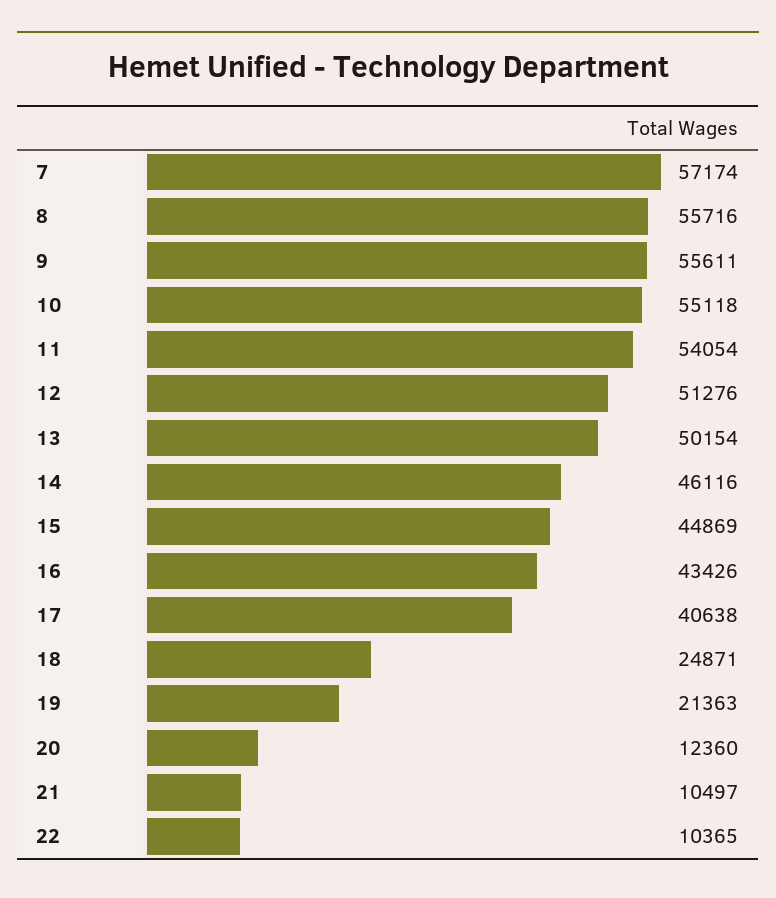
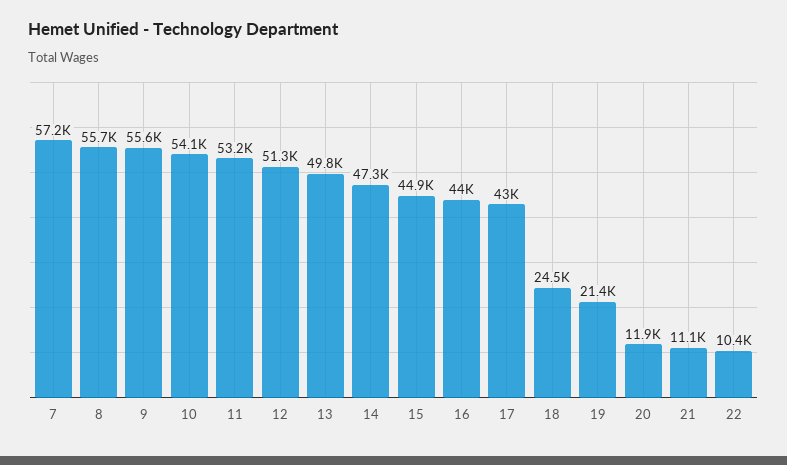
10: 55118 -> 54100
11: 54054 -> 53200
13: 50154 -> 49800
14: 46116 -> 47300
16: 43426 -> 44000
17: 40638 -> 43000
18: 24871 -> 24500
20: 12360 -> 11900
21: 10497 -> 11100

